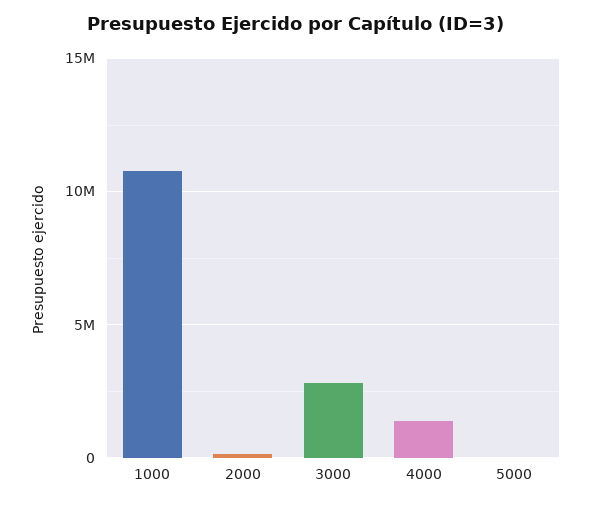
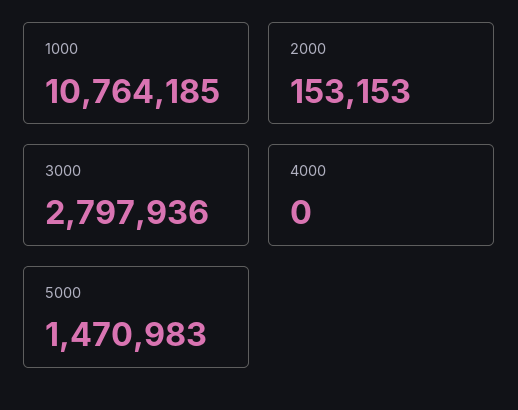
4000: 1500000 -> 0
5000: 0 -> 1470983

